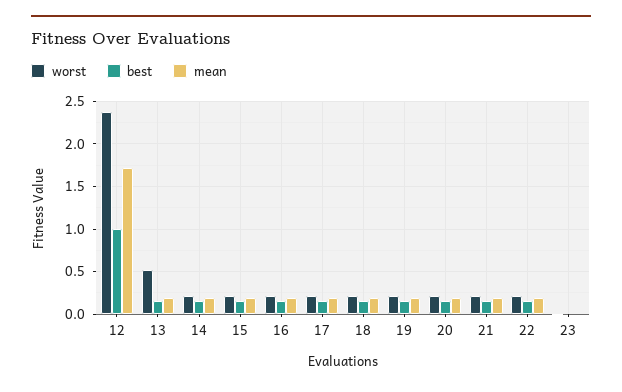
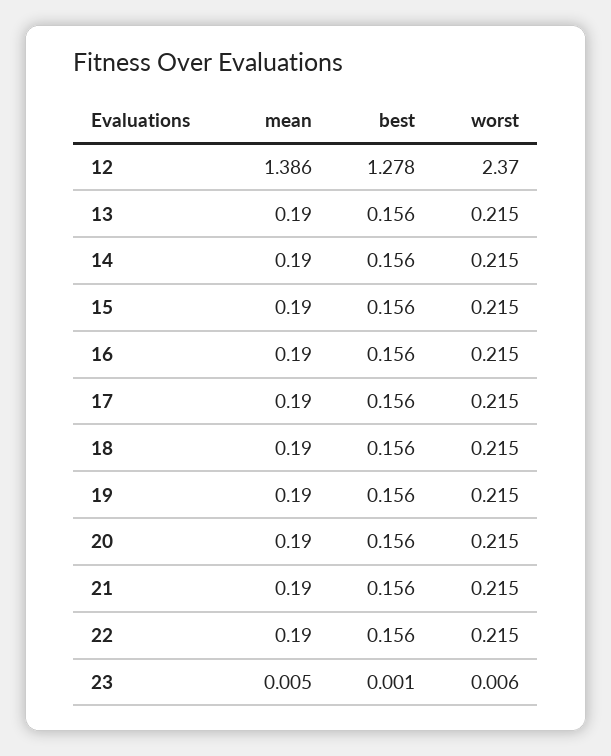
best, 12: 1 -> 1.278
mean, 12: 1.7 -> 1.386
worst, 13: 0.5 -> 0.215

